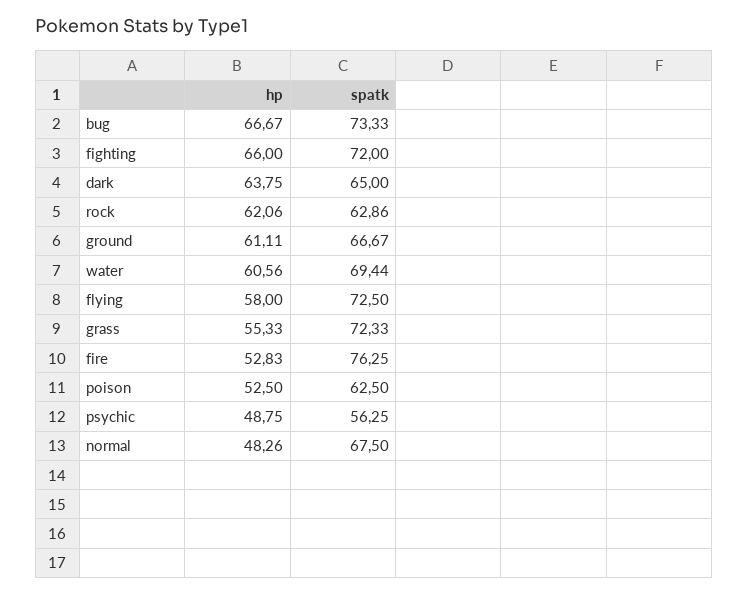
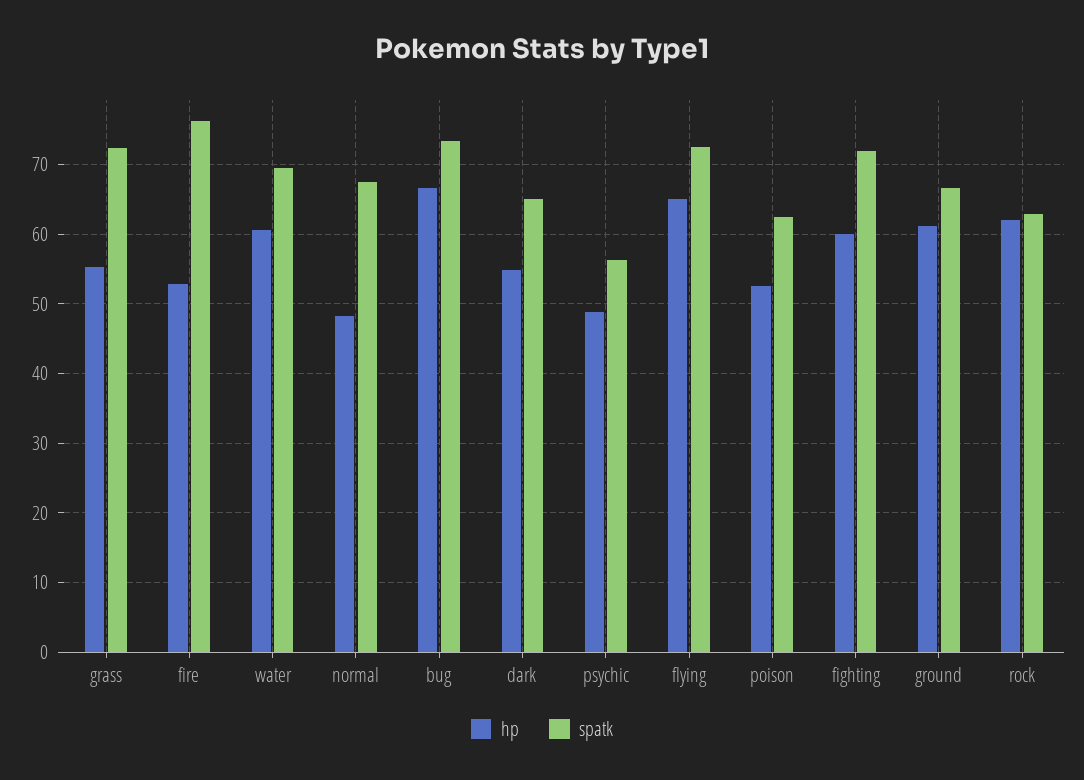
hp, fighting: 66 -> 60
hp, dark: 63.75 -> 55
hp, flying: 58 -> 65

